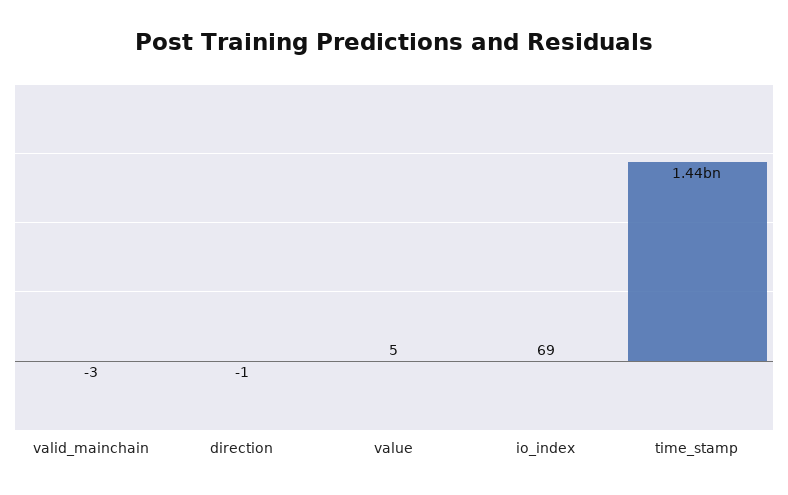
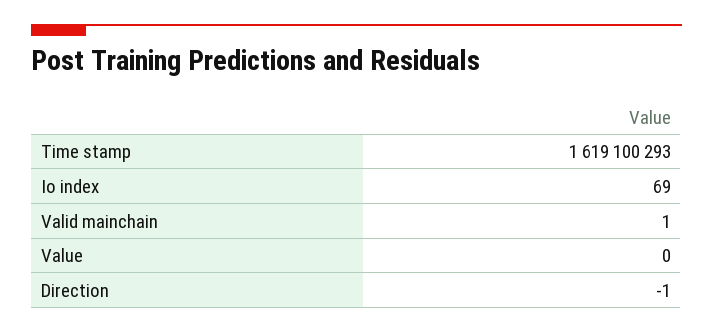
valid_mainchain: -3 -> 1
value: 5 -> 0
time_stamp: 1440000000 -> 1619100293

